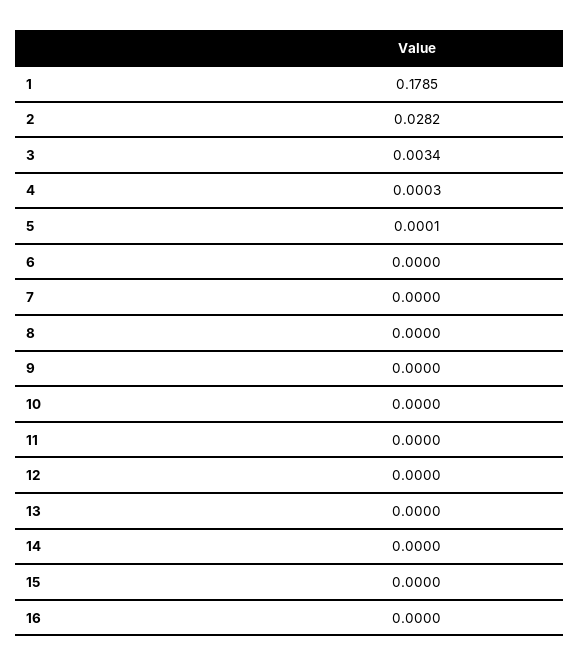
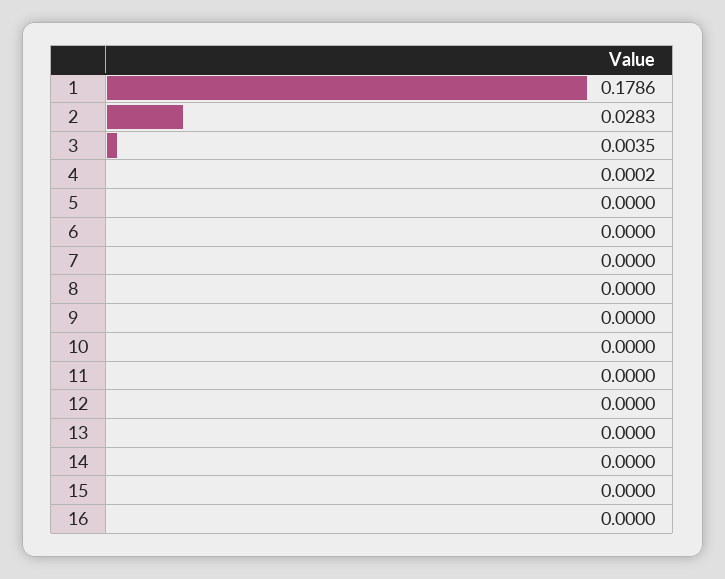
1: 0.1785 -> 0.1786
2: 0.0282 -> 0.0283
3: 0.0034 -> 0.0035
4: 0.0003 -> 0.0002
5: 0.0001 -> 0

